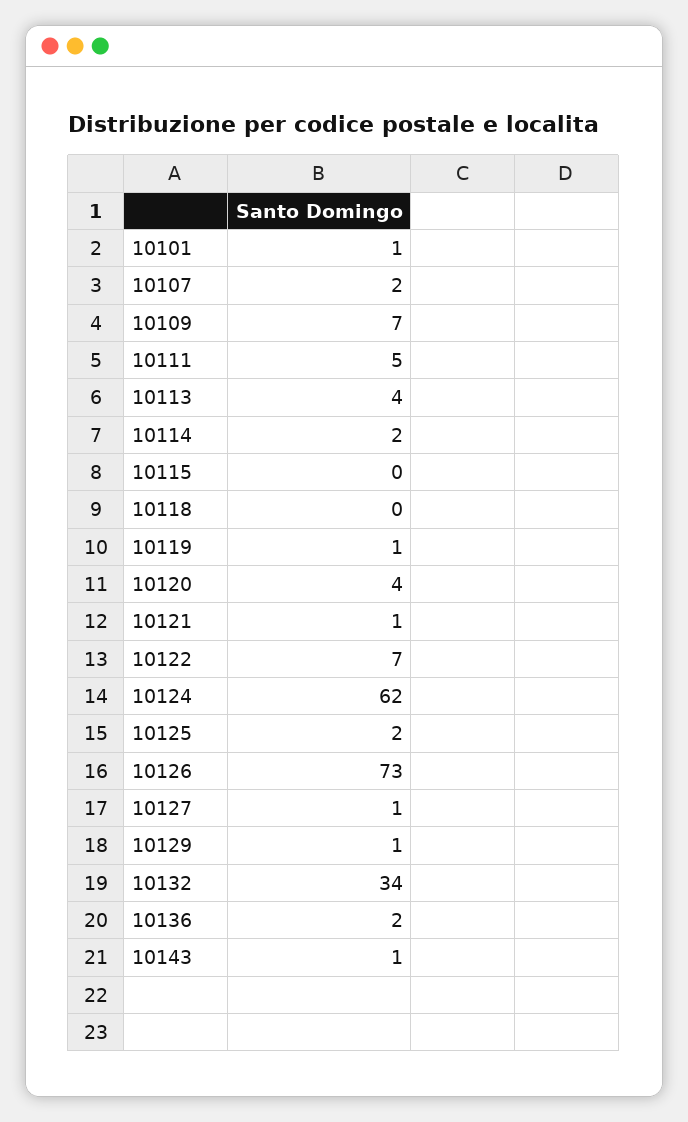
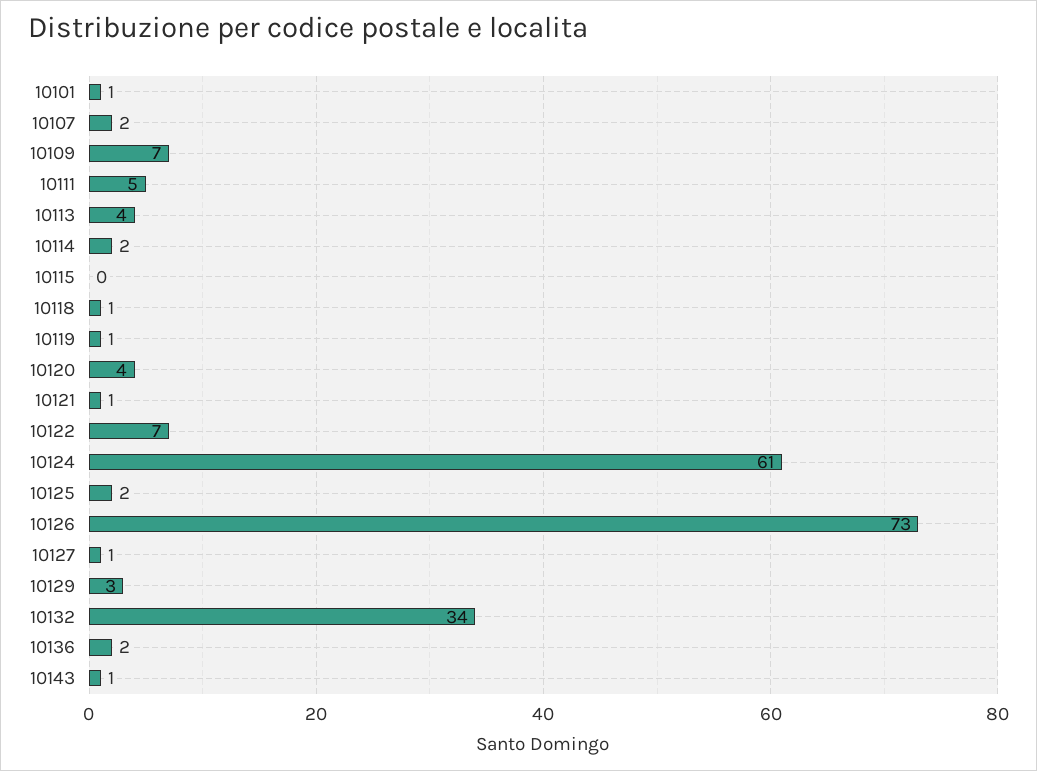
10118: 0 -> 1
10124: 62 -> 61
10129: 1 -> 3

